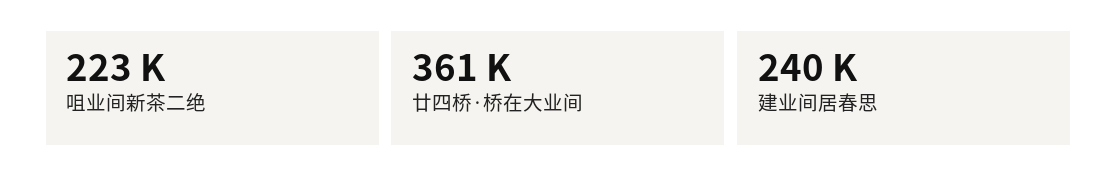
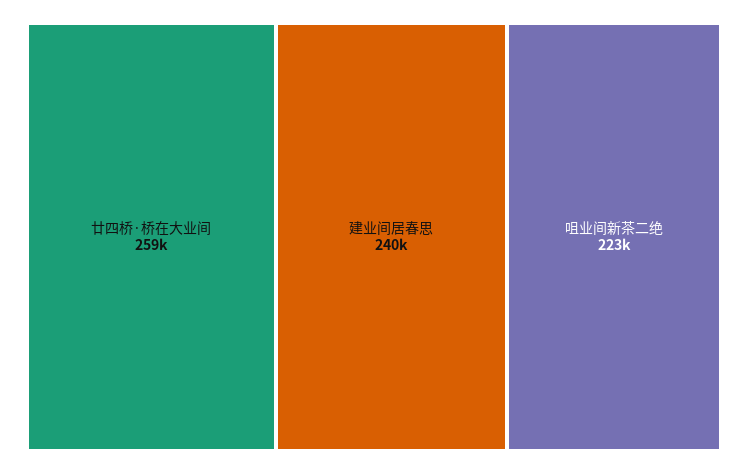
廿四桥·桥在大业间: 361000 -> 259000

